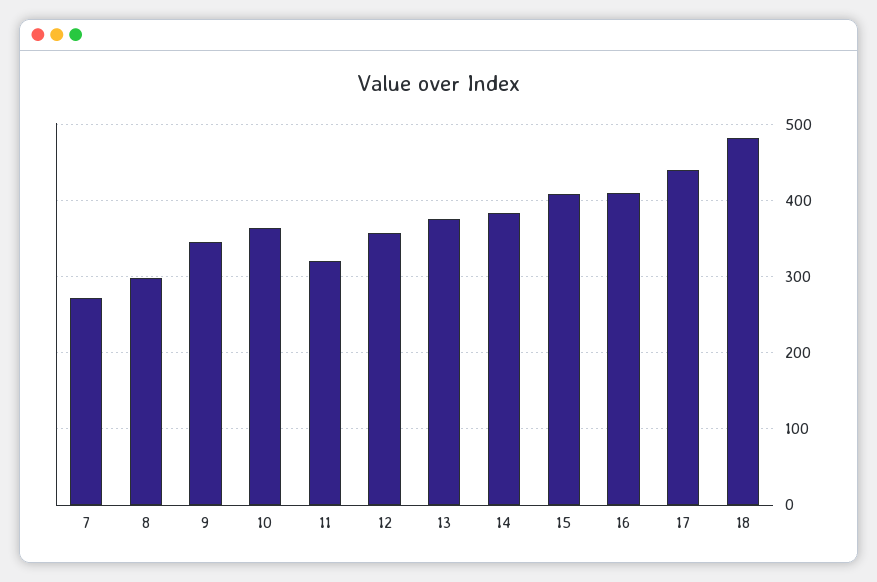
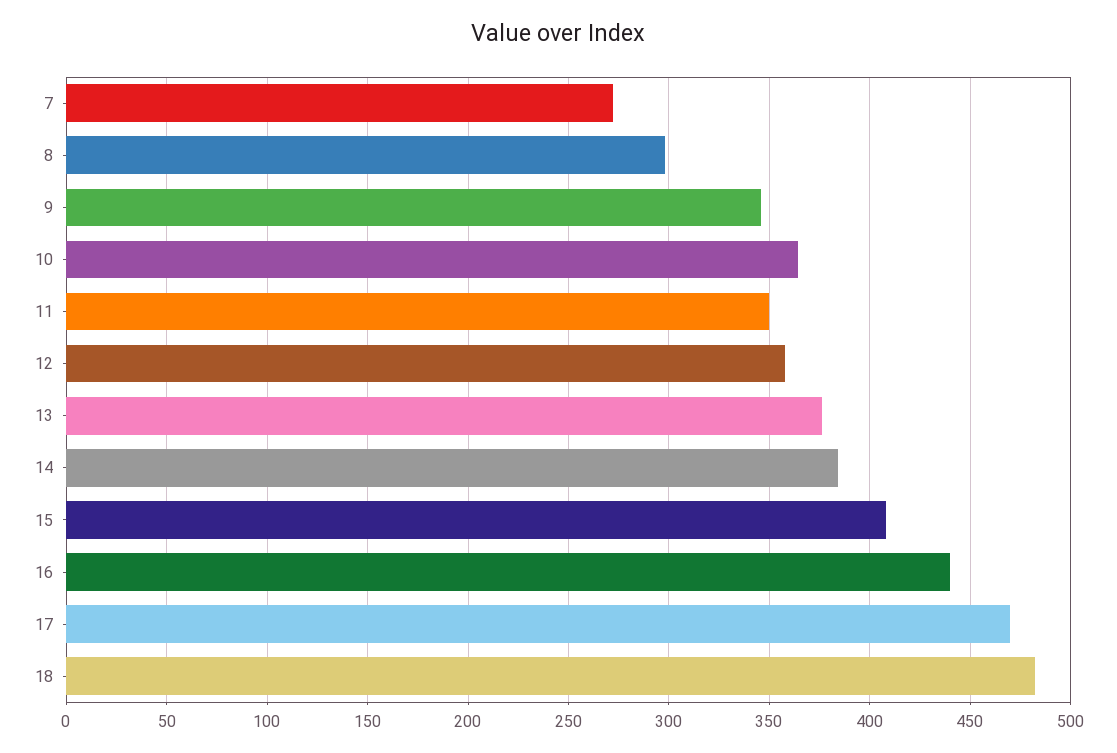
11: 320 -> 350
16: 410 -> 440
17: 440 -> 470

